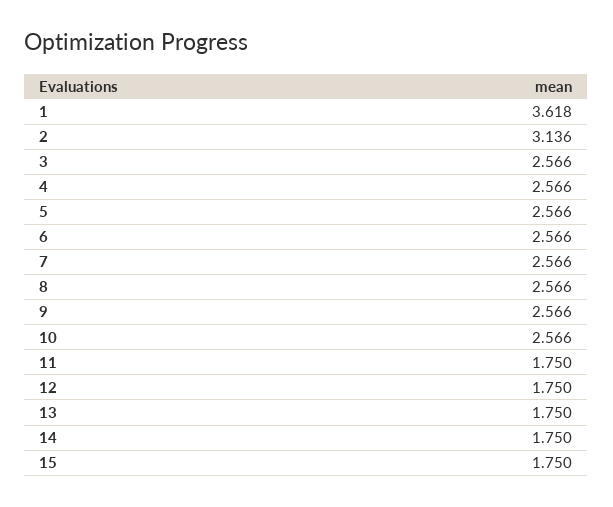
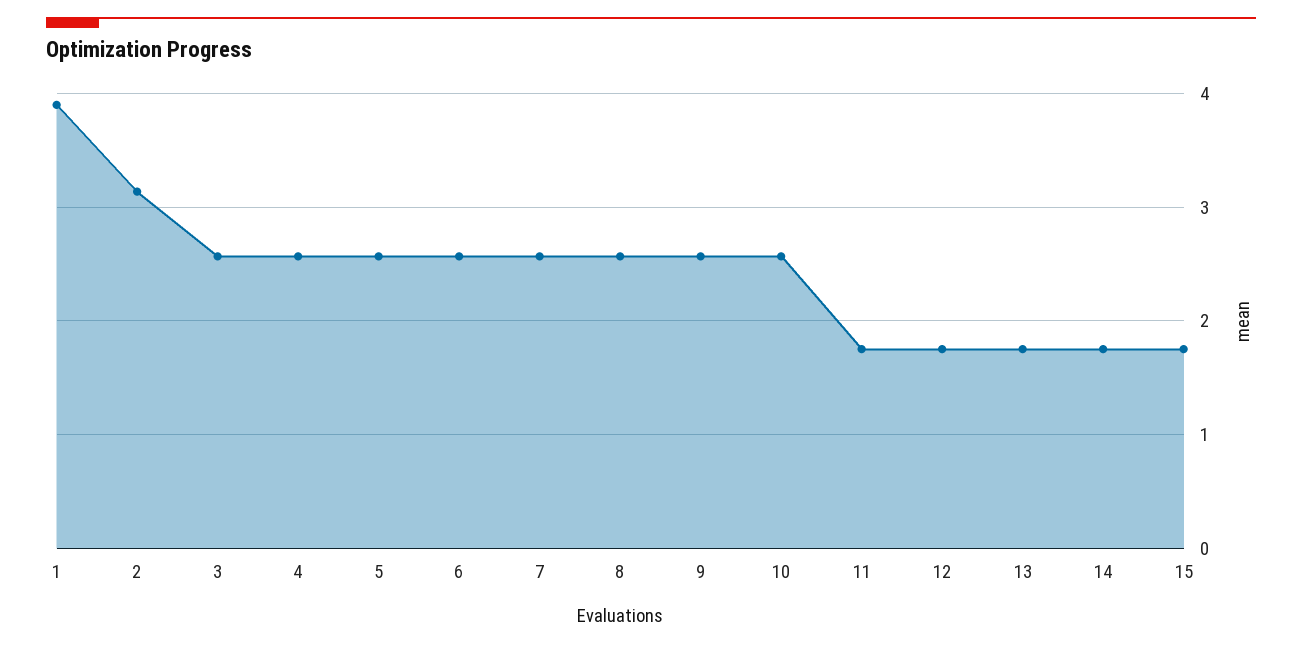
1: 3.618 -> 3.9

